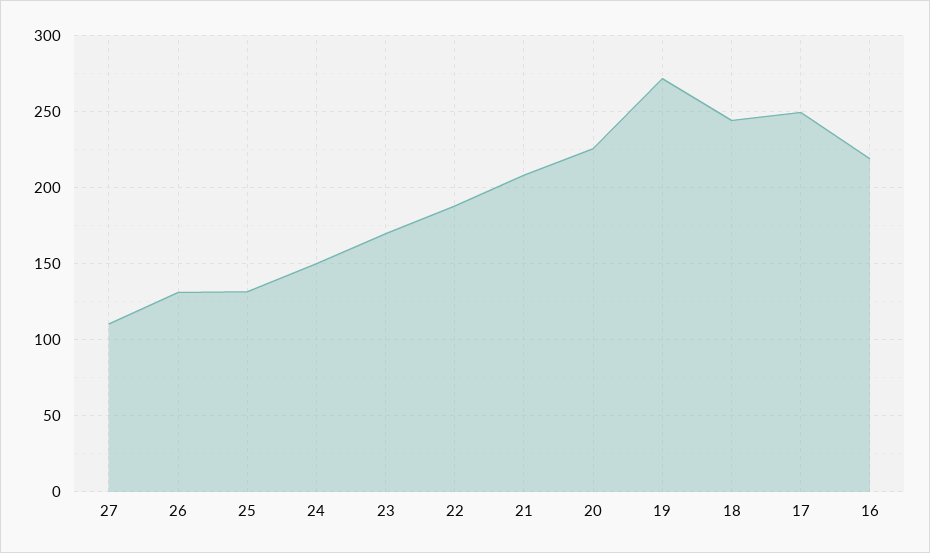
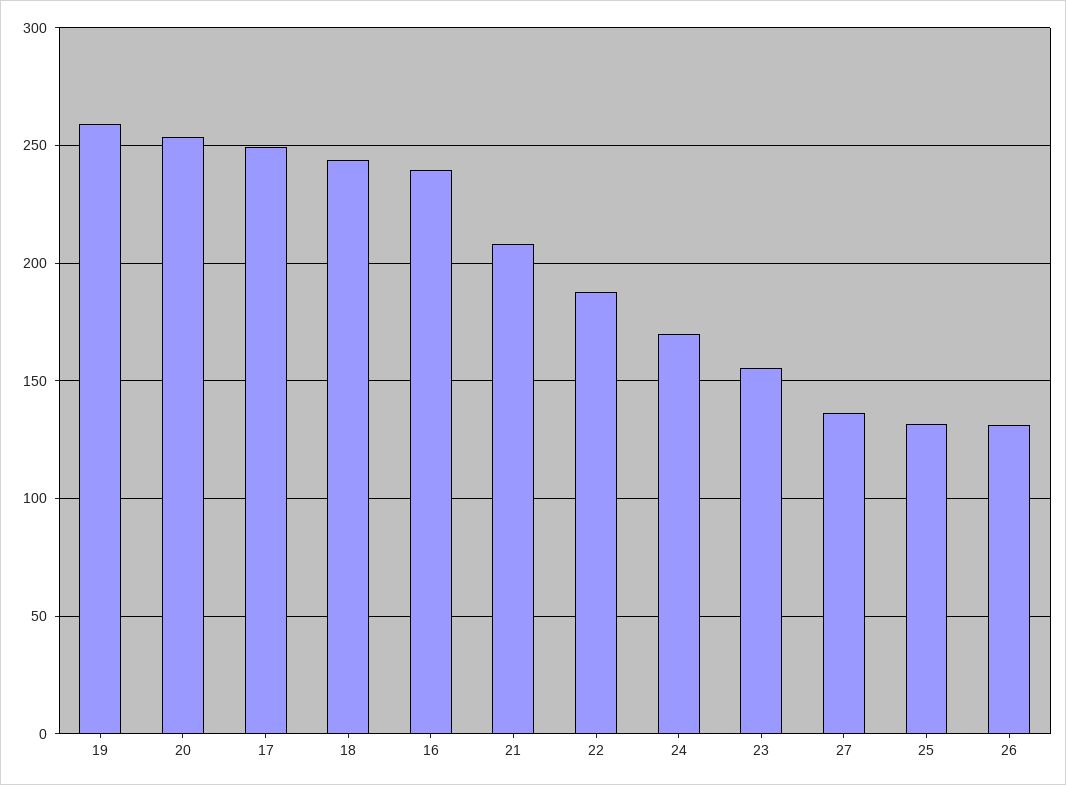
27: 110 -> 135
24: 150 -> 170
23: 170 -> 155
20: 225 -> 255
19: 270 -> 260
16: 220 -> 240

